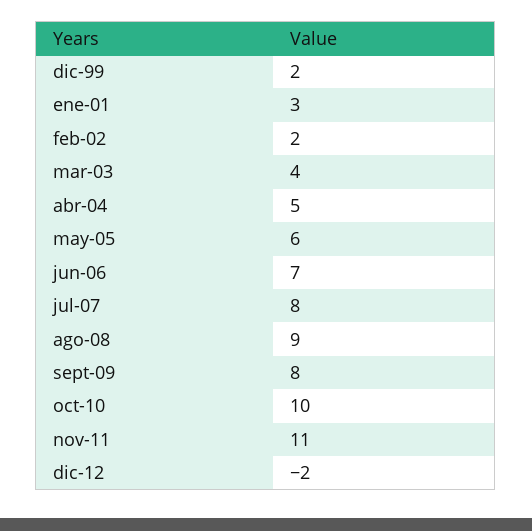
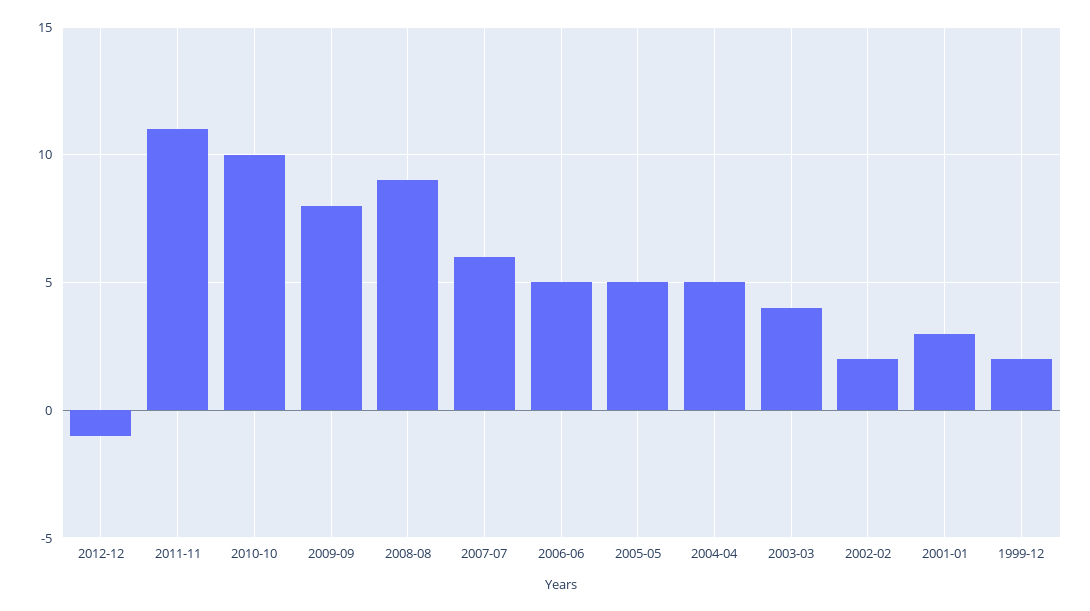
may-05: 6 -> 5
jun-06: 7 -> 5
jul-07: 8 -> 6
dic-12: -2 -> -1

